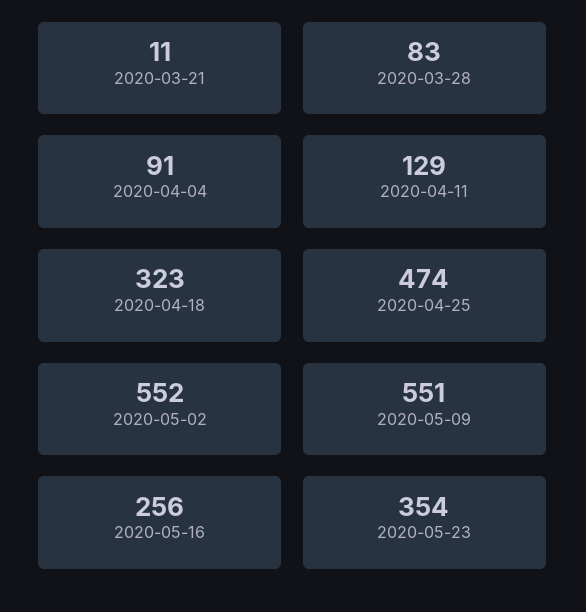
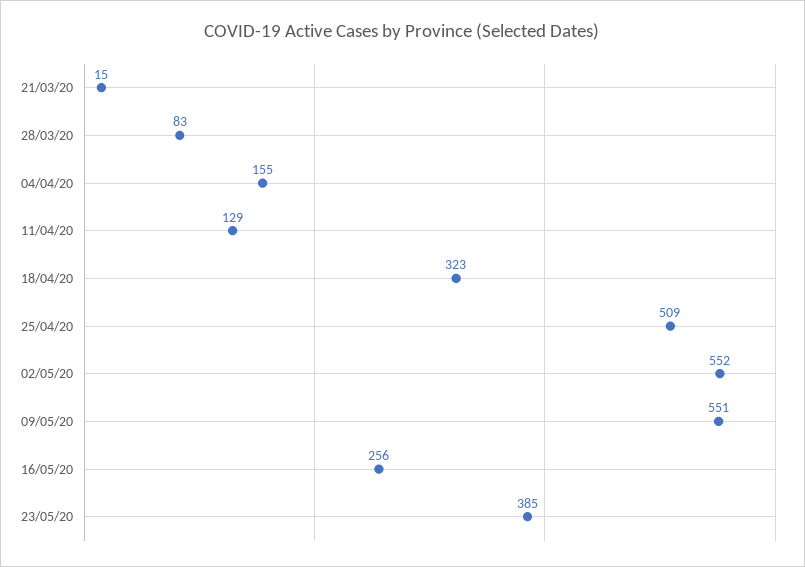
2020-03-21: 11 -> 15
2020-04-04: 91 -> 155
2020-04-25: 474 -> 509
2020-05-23: 354 -> 385

